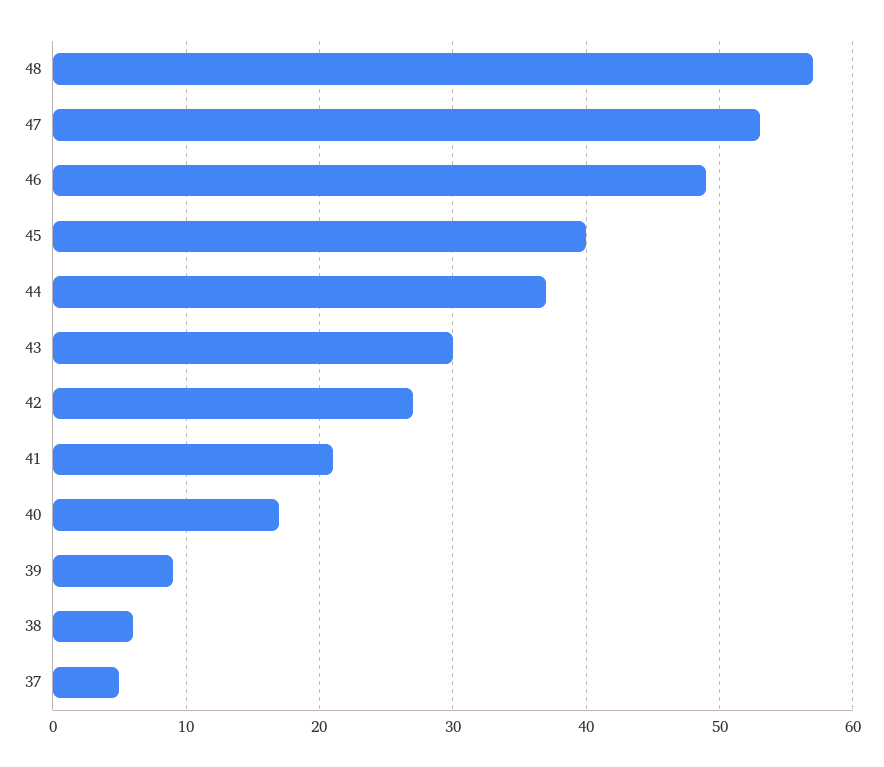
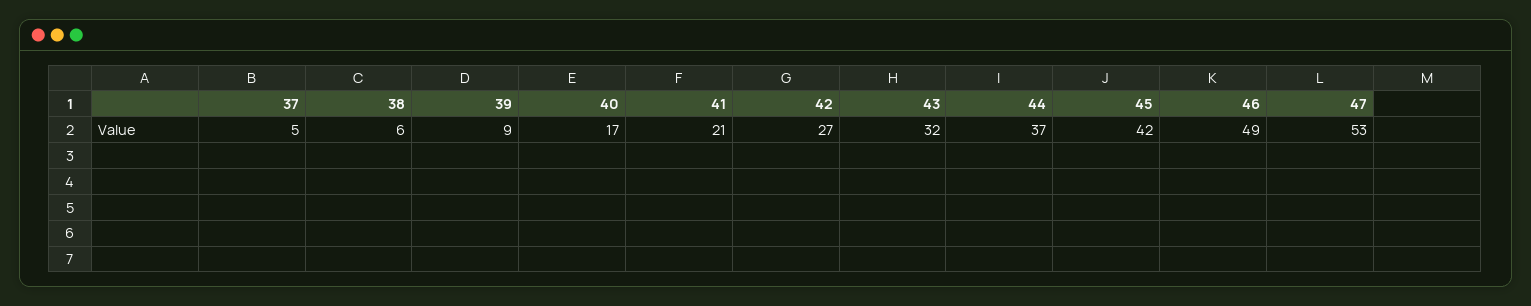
48: 57 -> none
45: 40 -> 42
43: 30 -> 32

